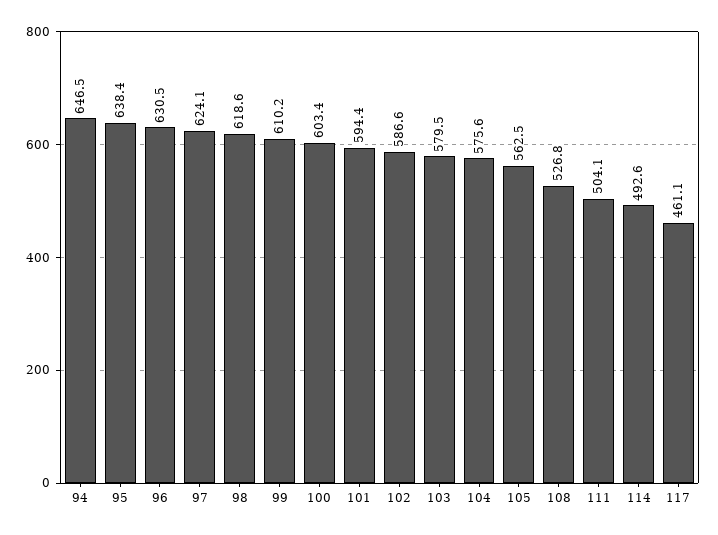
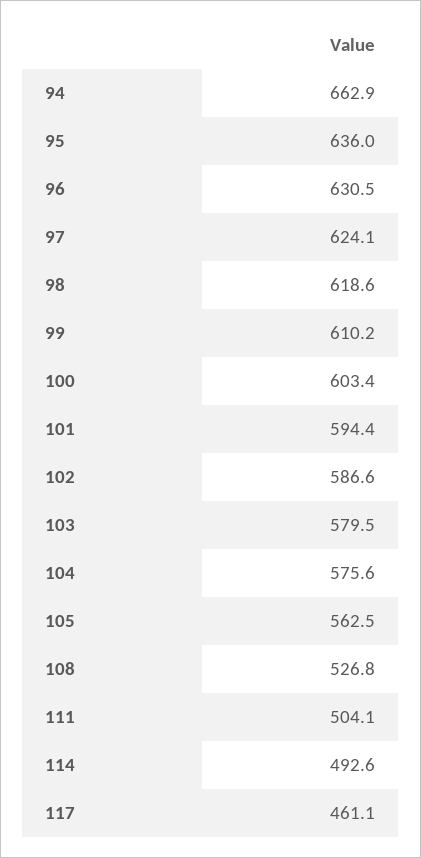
94: 646.5 -> 662.9
95: 638.4 -> 636

